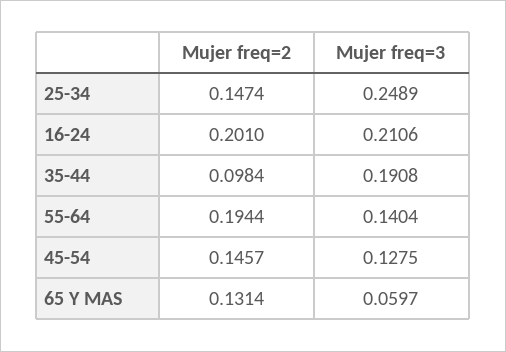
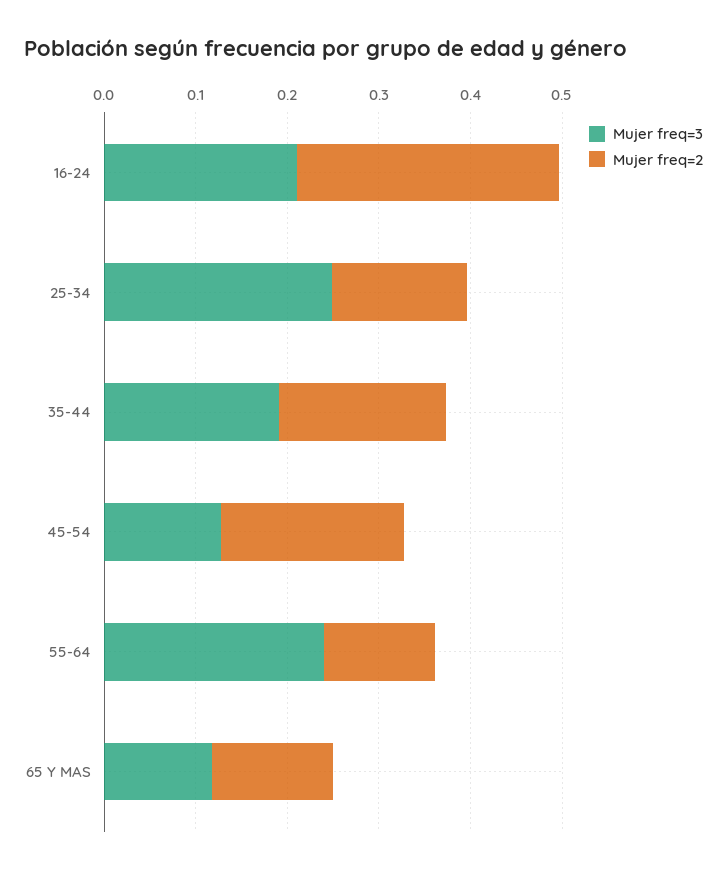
Mujer freq=2, 16-24: 0.201 -> 0.28
Mujer freq=2, 35-44: 0.0984 -> 0.18
Mujer freq=2, 55-64: 0.1944 -> 0.12
Mujer freq=3, 55-64: 0.1404 -> 0.24
Mujer freq=2, 45-54: 0.1457 -> 0.2
Mujer freq=3, 65 Y MAS: 0.0597 -> 0.12

